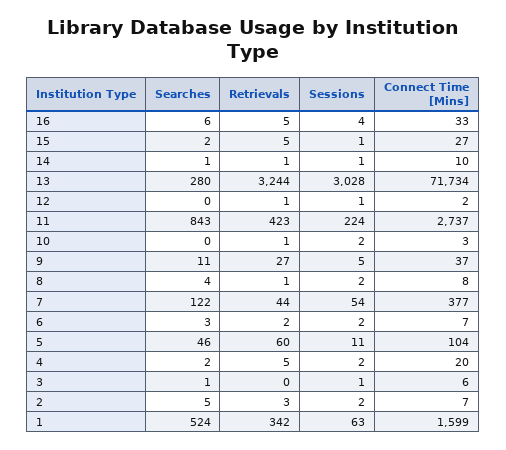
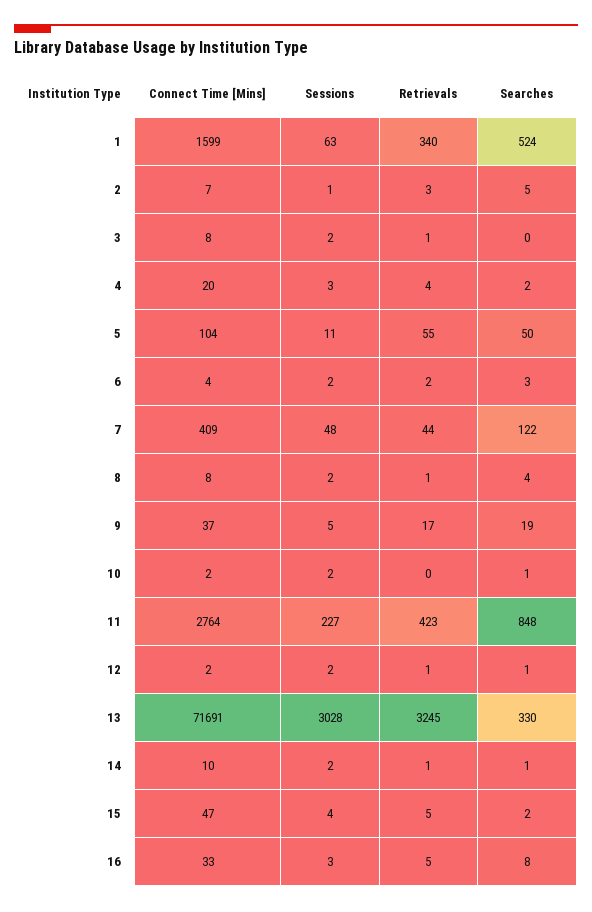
Searches, 16: 6 -> 8
Sessions, 16: 4 -> 3
Sessions, 15: 1 -> 4
Connect Time [Mins], 15: 27 -> 47
Sessions, 14: 1 -> 2
Searches, 13: 280 -> 330
Retrievals, 13: 3244 -> 3245
Connect Time [Mins], 13: 71734 -> 71691
Searches, 12: 0 -> 1
Sessions, 12: 1 -> 2
Searches, 11: 843 -> 848
Sessions, 11: 224 -> 227
Connect Time [Mins], 11: 2737 -> 2764
Searches, 10: 0 -> 1
Retrievals, 10: 1 -> 0
Connect Time [Mins], 10: 3 -> 2
Searches, 9: 11 -> 19
Retrievals, 9: 27 -> 17
Sessions, 7: 54 -> 48
Connect Time [Mins], 7: 377 -> 409
Connect Time [Mins], 6: 7 -> 4
Searches, 5: 46 -> 50
Retrievals, 5: 60 -> 55
Retrievals, 4: 5 -> 4
Sessions, 4: 2 -> 3
Searches, 3: 1 -> 0
Retrievals, 3: 0 -> 1
Sessions, 3: 1 -> 2
Connect Time [Mins], 3: 6 -> 8
Sessions, 2: 2 -> 1
Retrievals, 1: 342 -> 340

